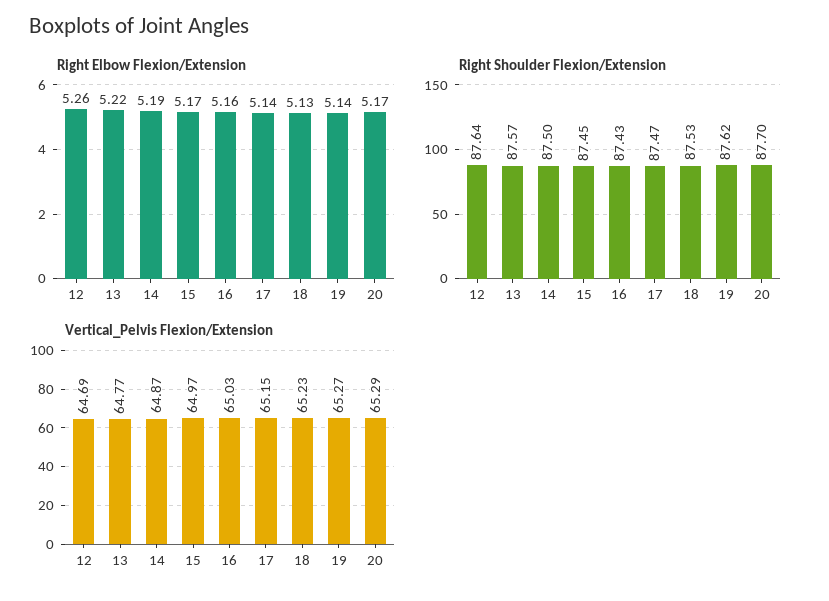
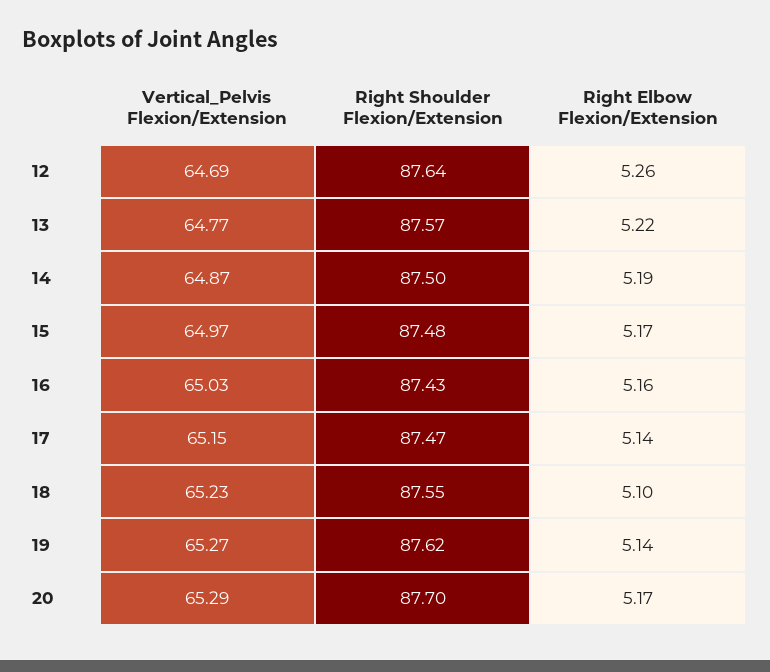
Right Elbow Flexion/Extension, 18: 5.13 -> 5.1
Right Shoulder Flexion/Extension, 15: 87.45 -> 87.48
Right Shoulder Flexion/Extension, 18: 87.53 -> 87.55

